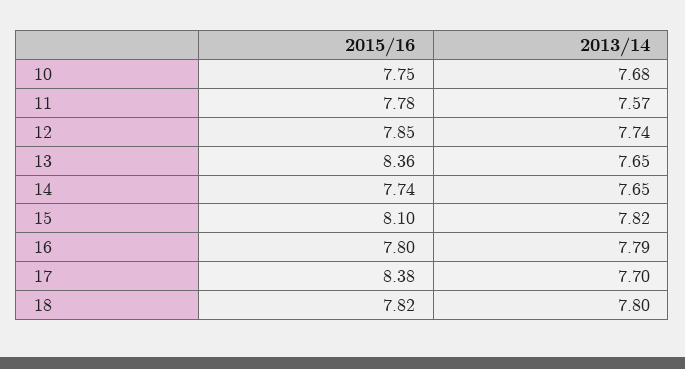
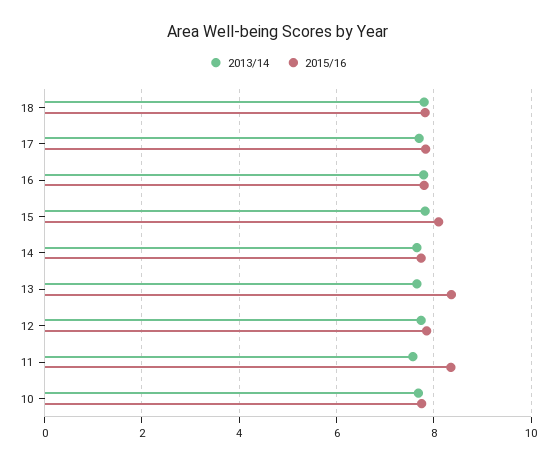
2015/16, 11: 7.78 -> 8.4
2015/16, 17: 8.38 -> 7.8

